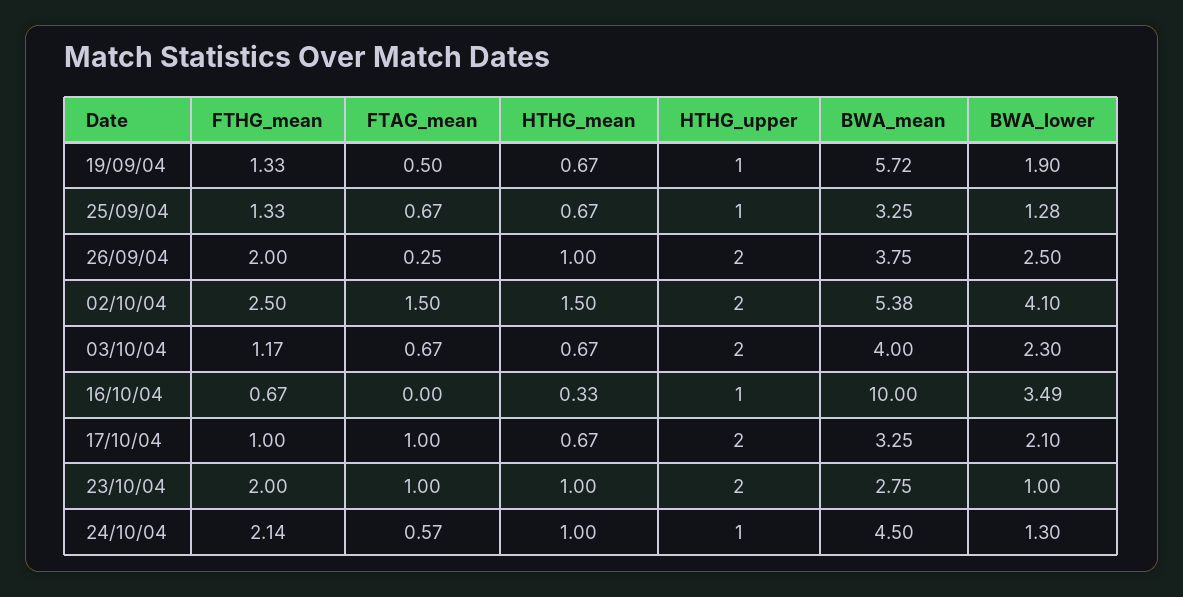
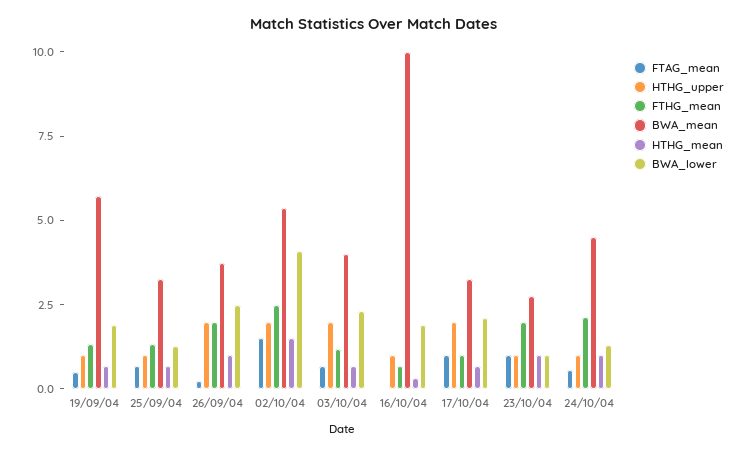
BWA_lower, 16/10/04: 3.49 -> 2
HTHG_upper, 23/10/04: 2 -> 1

